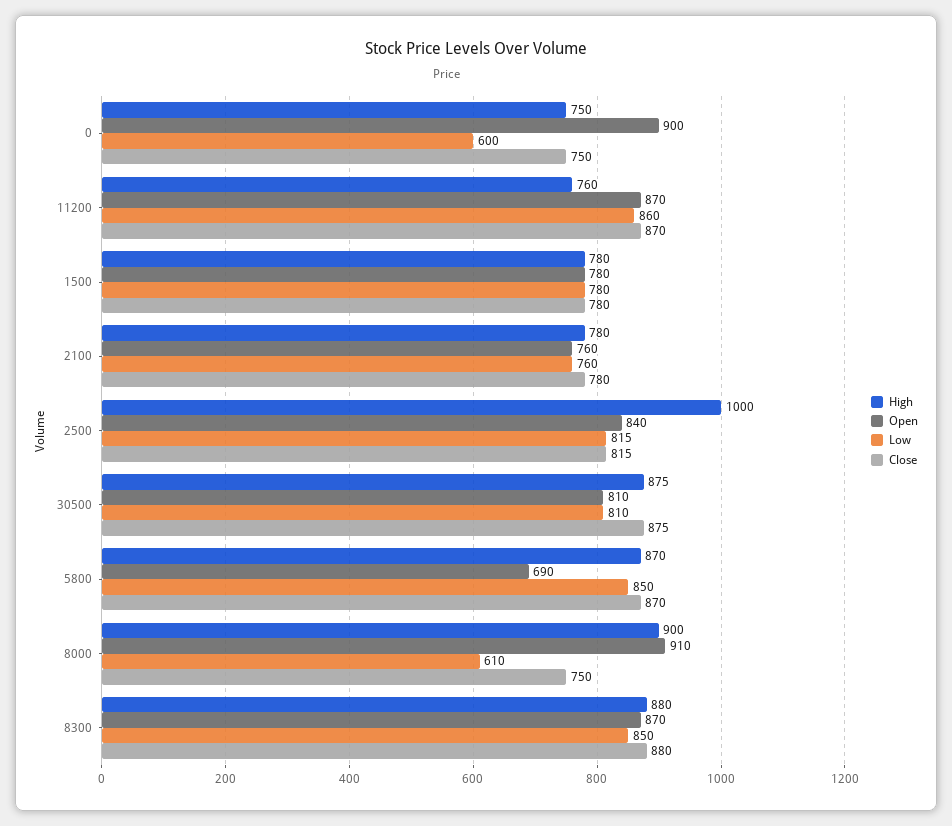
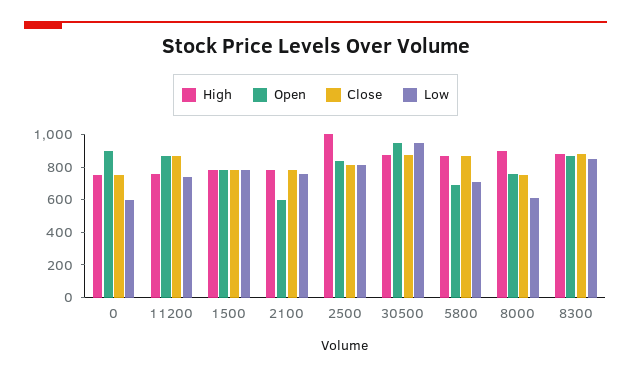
Low, 11200: 860 -> 750
Open, 2100: 760 -> 600
Open, 30500: 810 -> 950
Low, 30500: 810 -> 950
Low, 5800: 850 -> 700
Open, 8000: 910 -> 750

